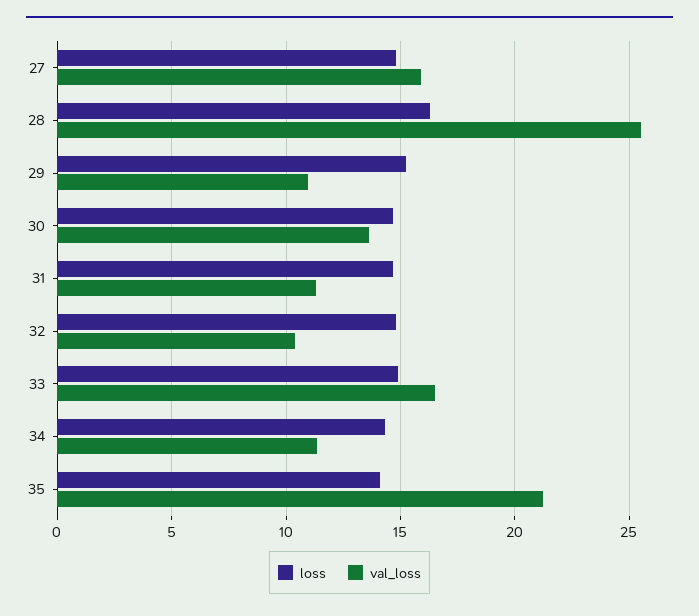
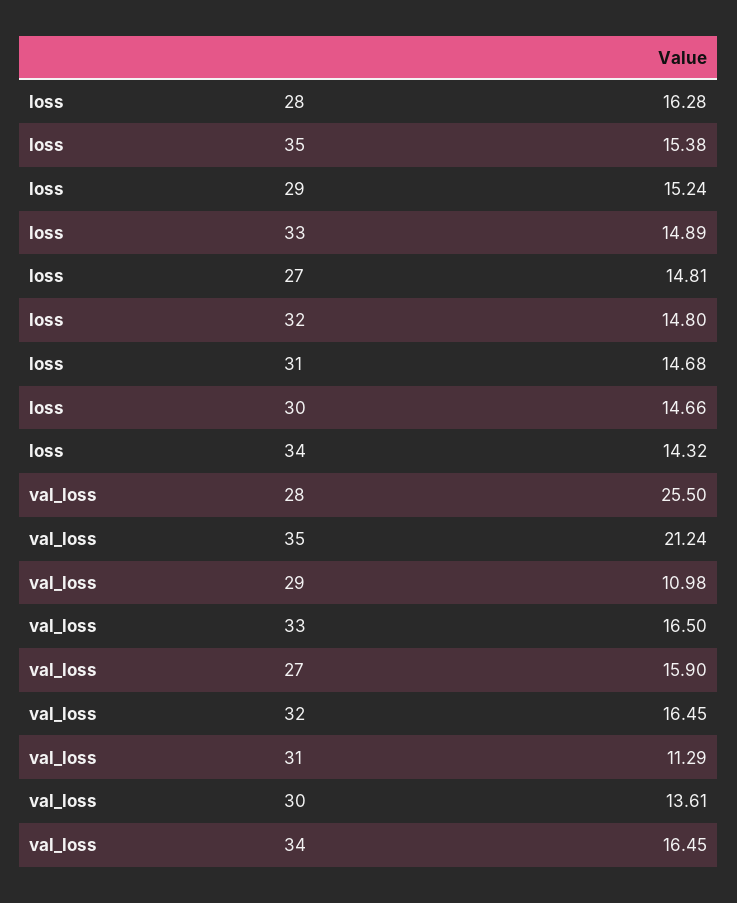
val_loss, 32: 10.5 -> 16.45
val_loss, 34: 11.5 -> 16.45
loss, 35: 14 -> 15.38

